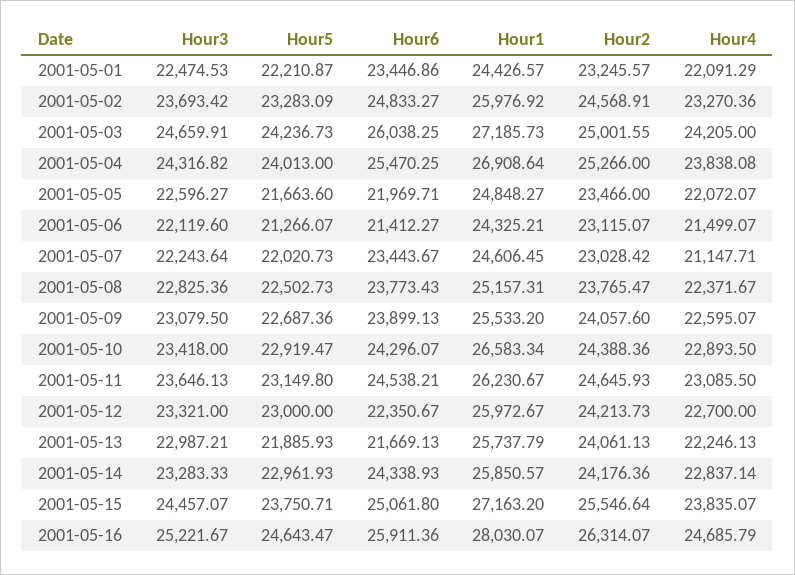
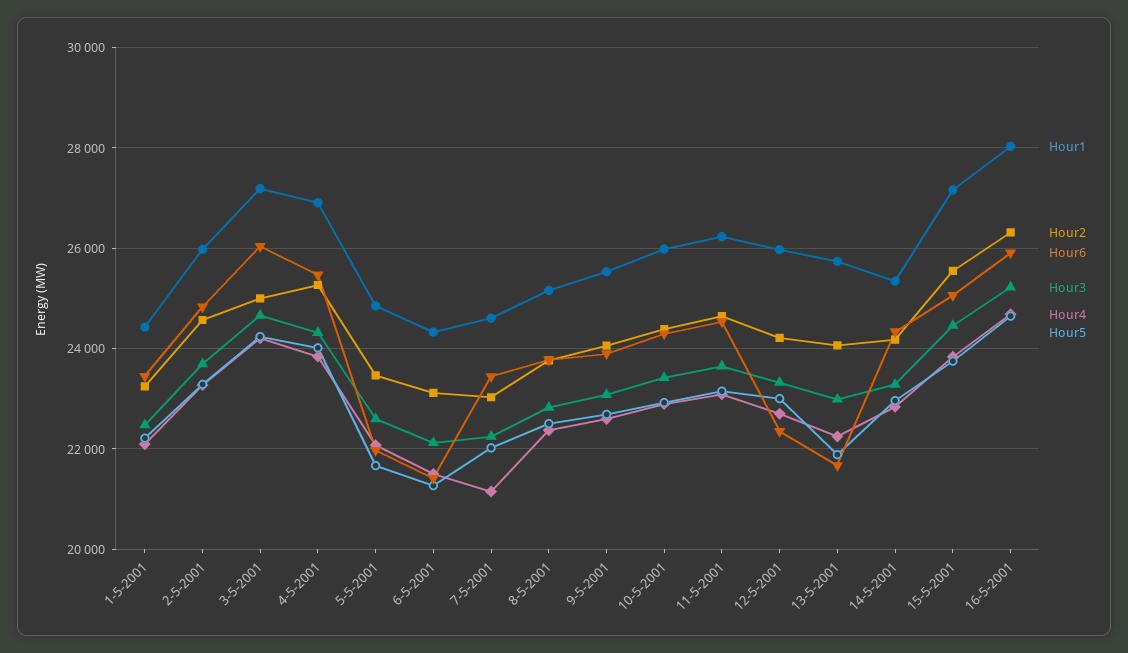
Hour1, 2001-05-10: 26583.34 -> 26000
Hour1, 2001-05-14: 25850.57 -> 25400

